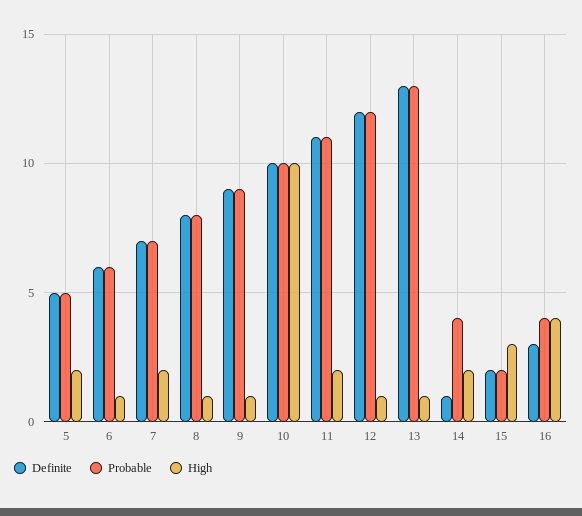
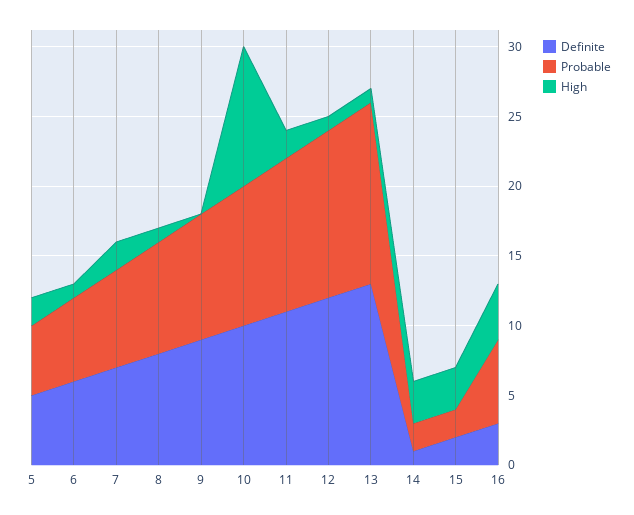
High, 9: 1 -> 0
Probable, 14: 4 -> 2
High, 14: 2 -> 3
Probable, 16: 4 -> 6

